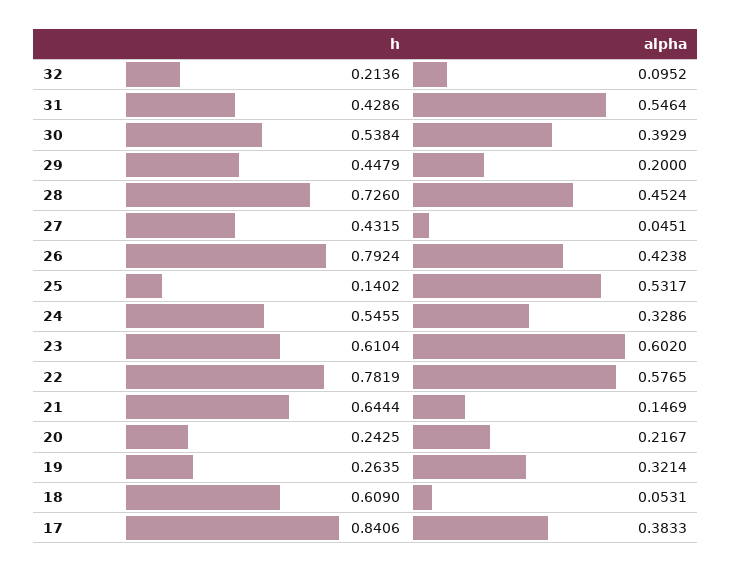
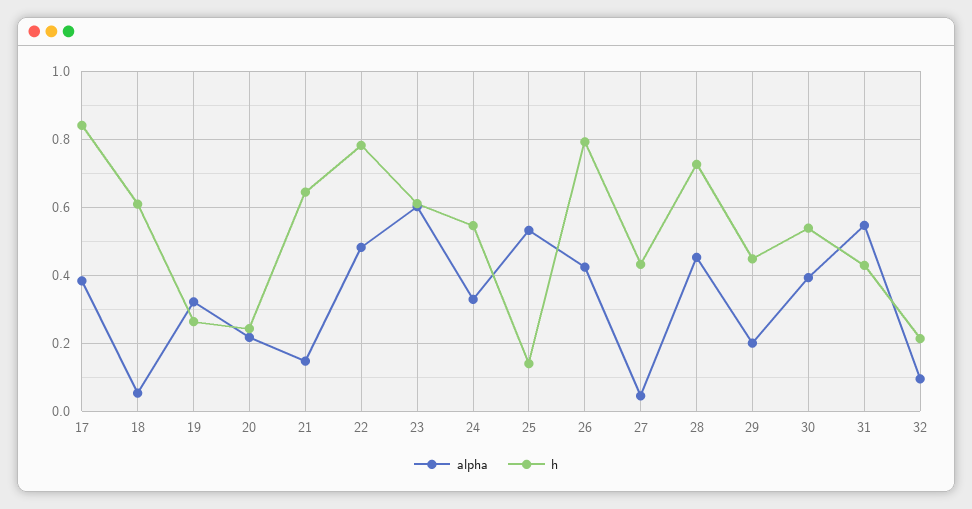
alpha, 22: 0.5765 -> 0.48

